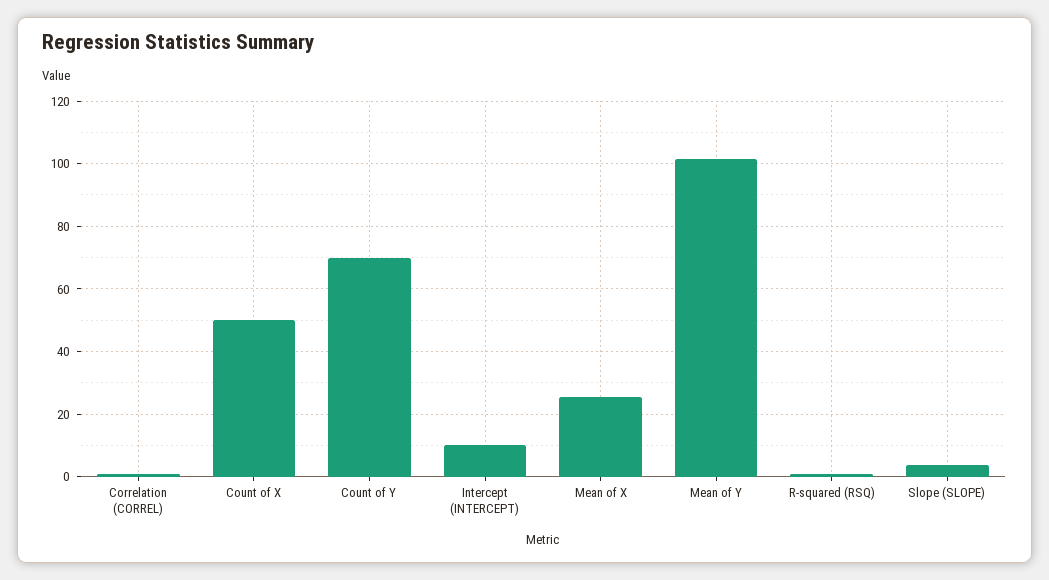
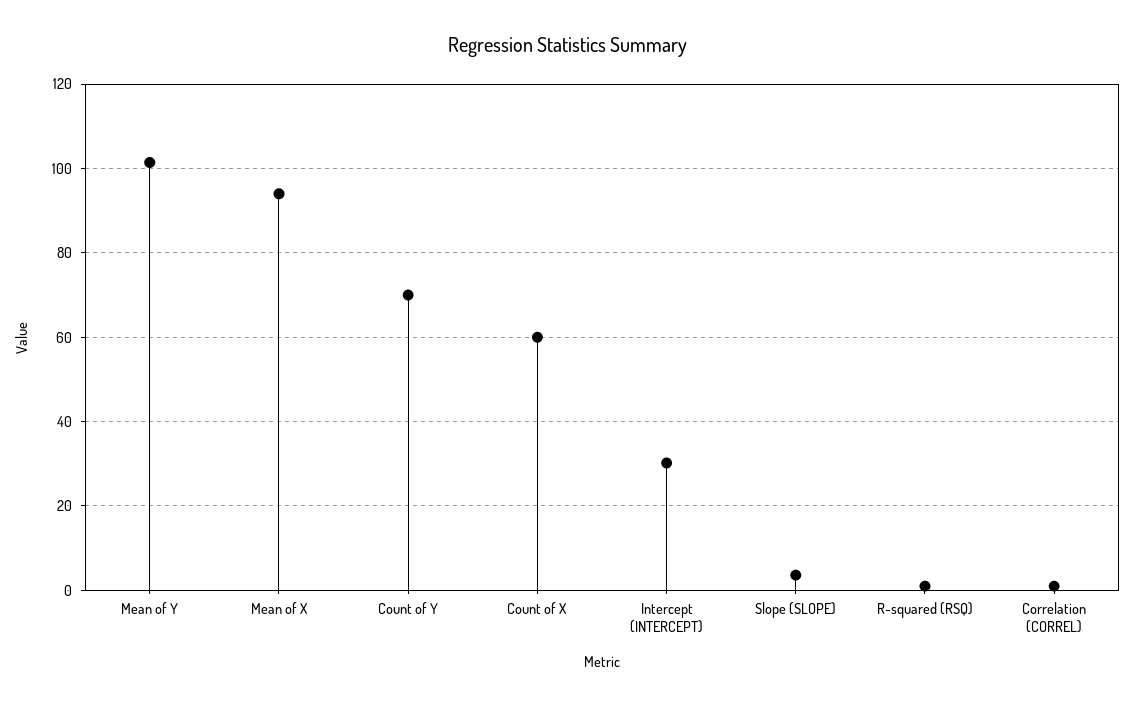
Count of X: 50 -> 60
Intercept (INTERCEPT): 10 -> 30
Mean of X: 26 -> 94

